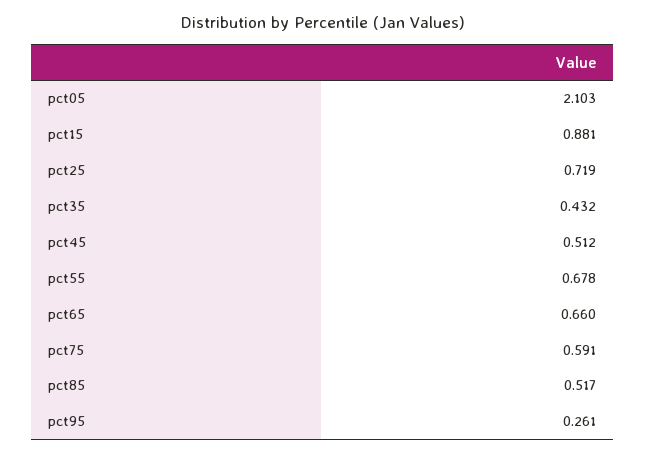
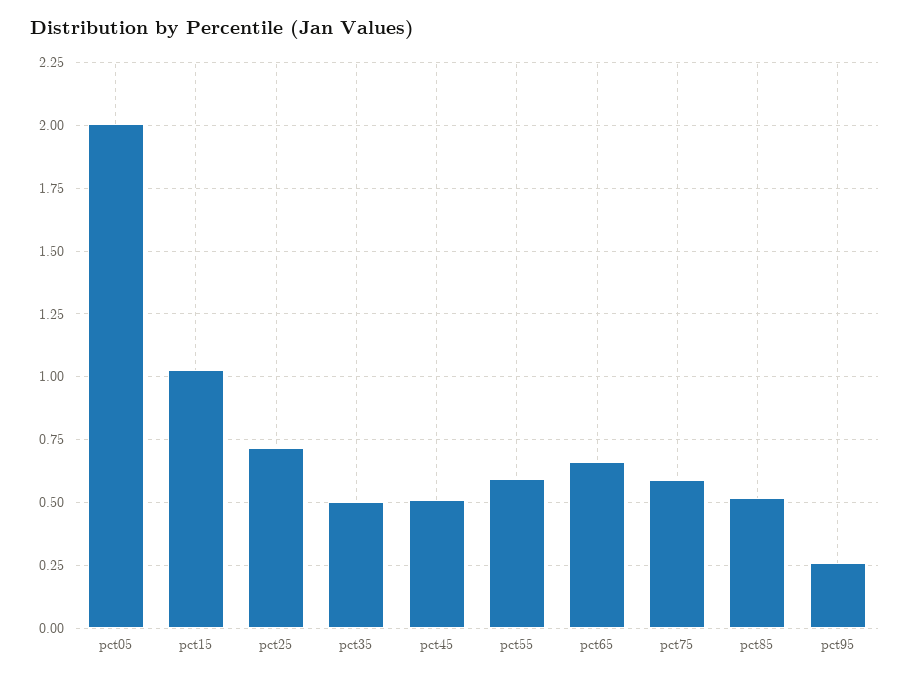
pct05: 2.103 -> 2
pct15: 0.881 -> 1.025
pct35: 0.432 -> 0.5
pct55: 0.678 -> 0.6

